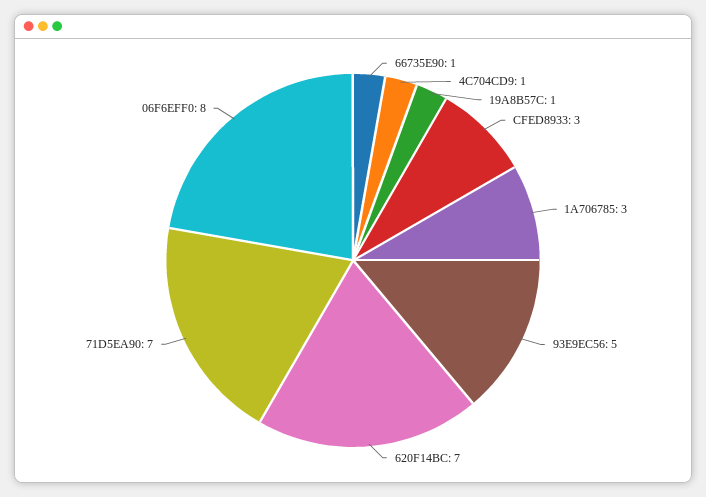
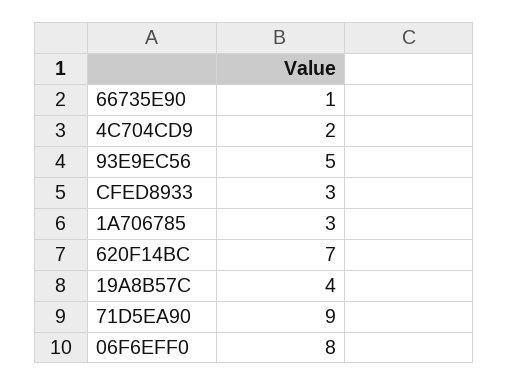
4C704CD9: 1 -> 2
19A8B57C: 1 -> 4
71D5EA90: 7 -> 9

